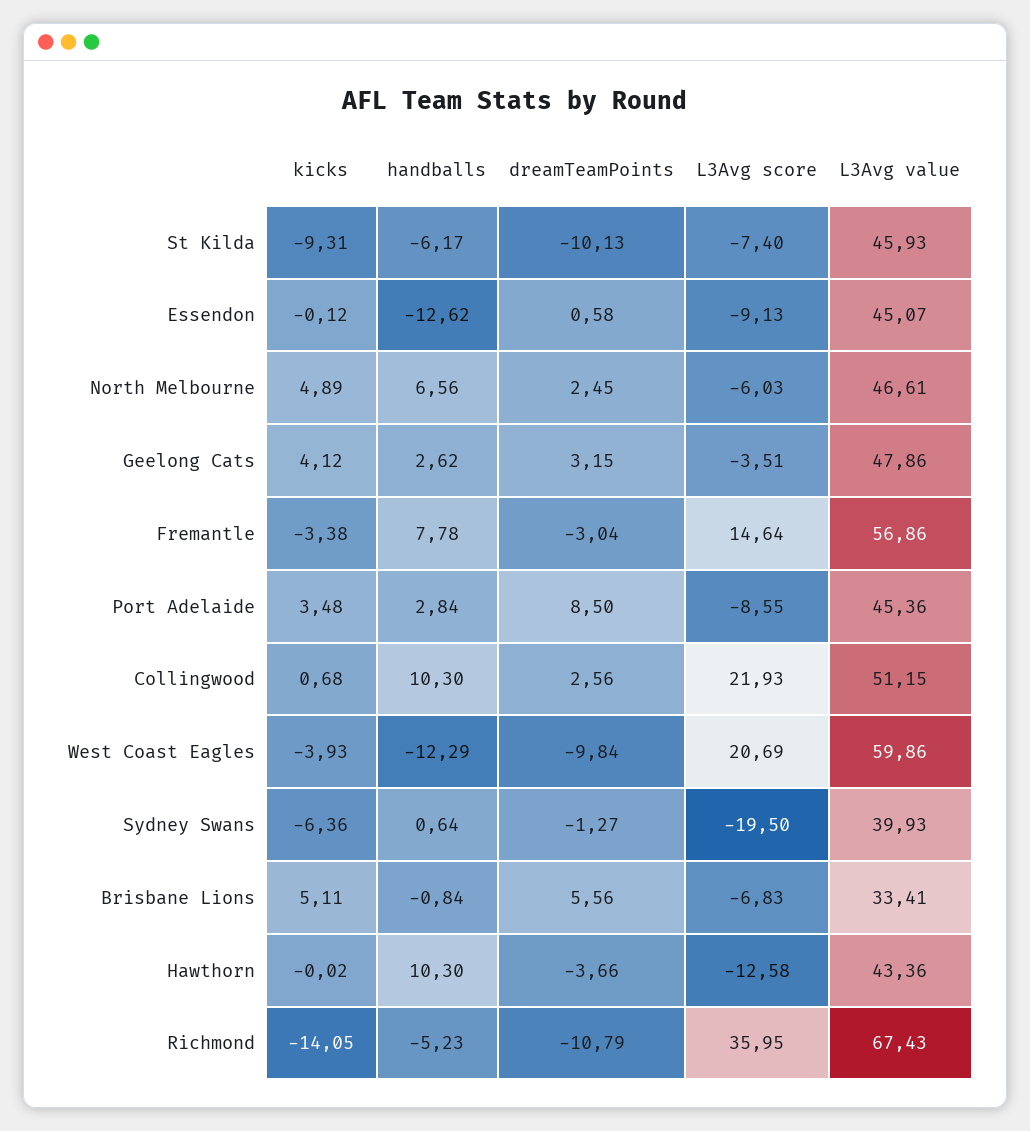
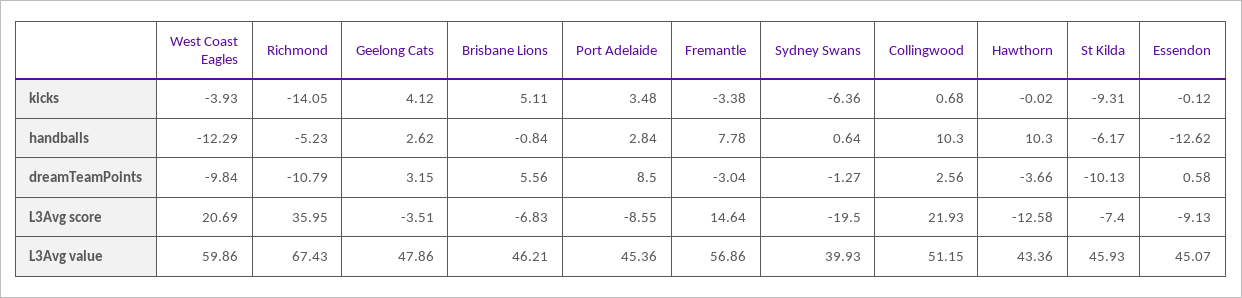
kicks, North Melbourne: 4.89 -> none
handballs, North Melbourne: 6.56 -> none
dreamTeamPoints, North Melbourne: 2.45 -> none
L3Avg score, North Melbourne: -6.03 -> none
L3Avg value, North Melbourne: 46.61 -> none
L3Avg value, Brisbane Lions: 33.41 -> 46.21

